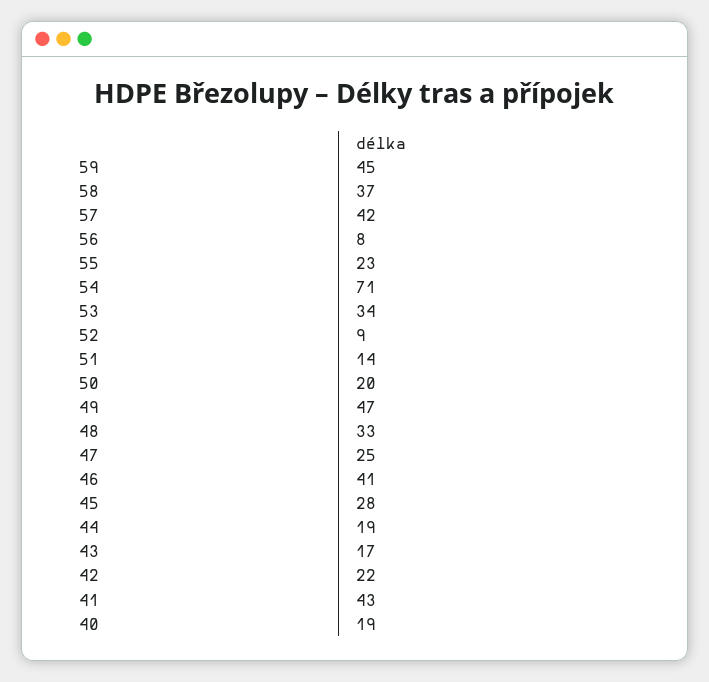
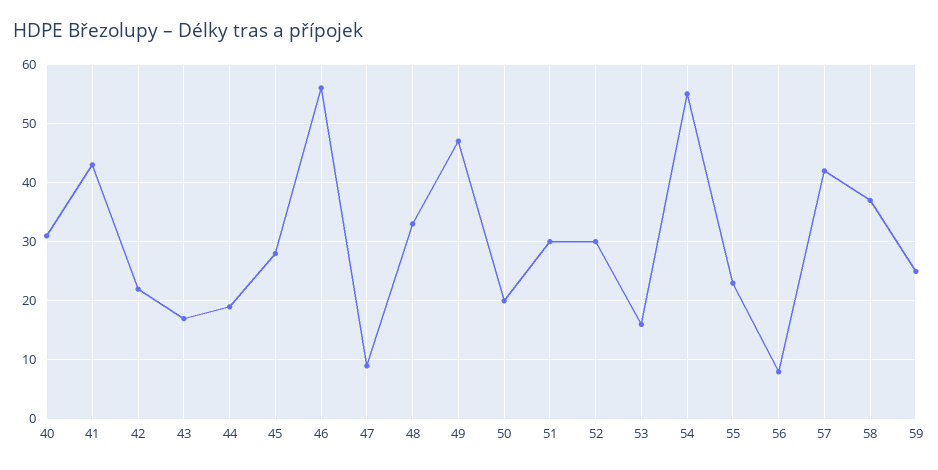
59: 45 -> 25
54: 71 -> 55
53: 34 -> 15
52: 9 -> 30
51: 14 -> 30
47: 25 -> 10
46: 41 -> 55
40: 19 -> 30

